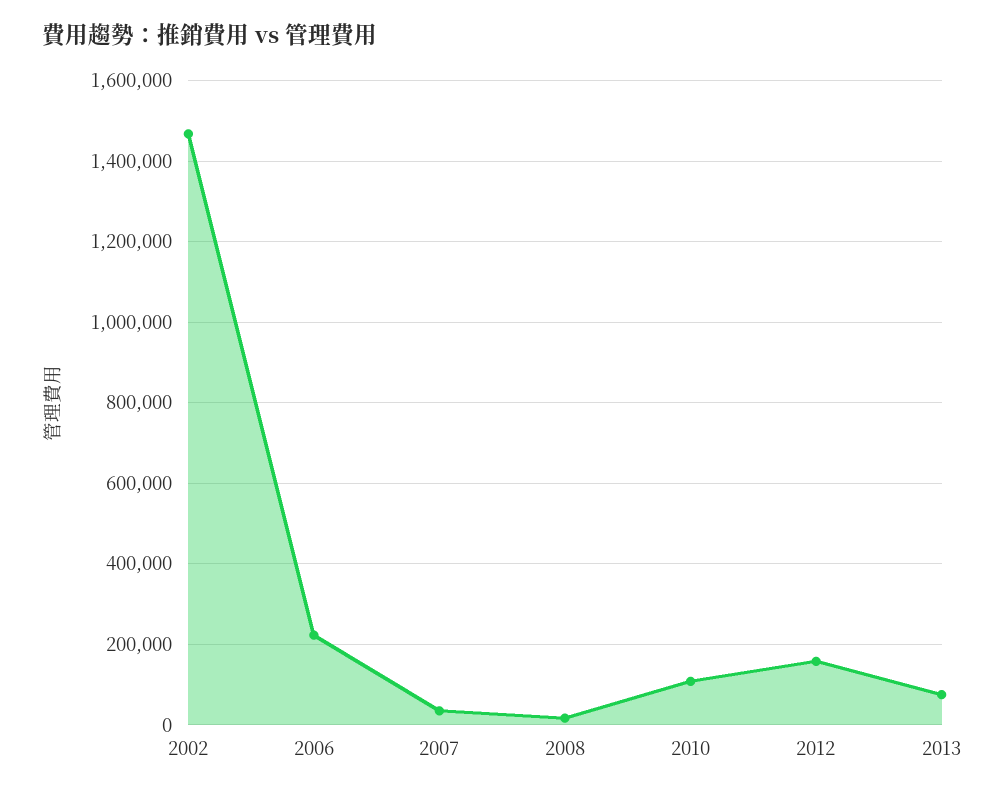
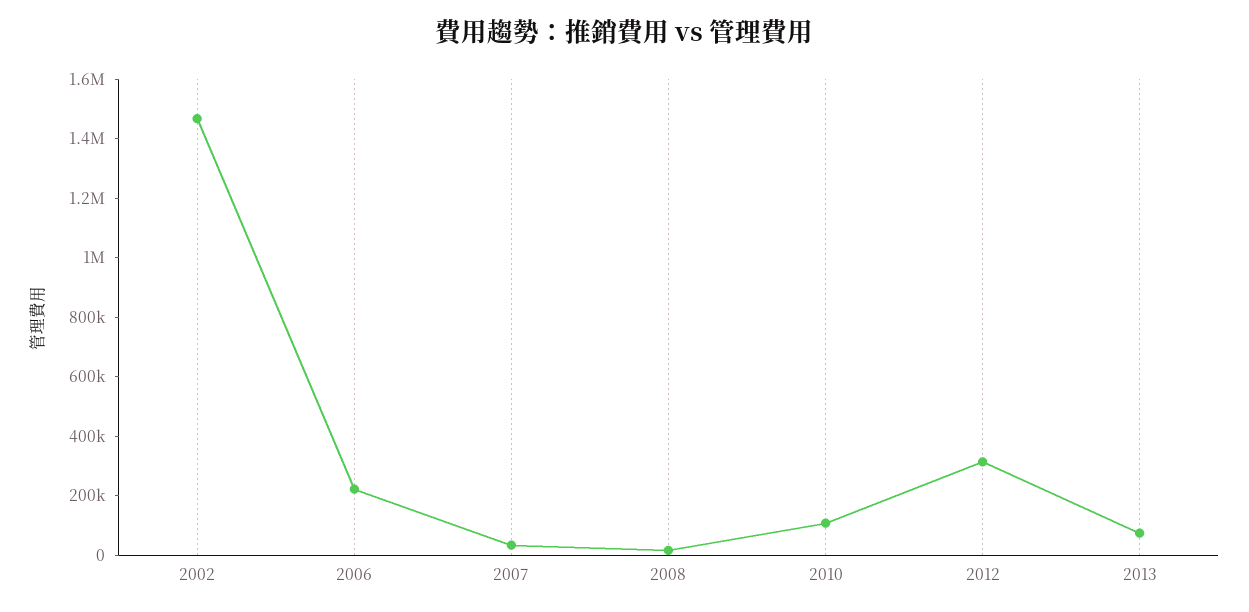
2012: 160000 -> 300000

